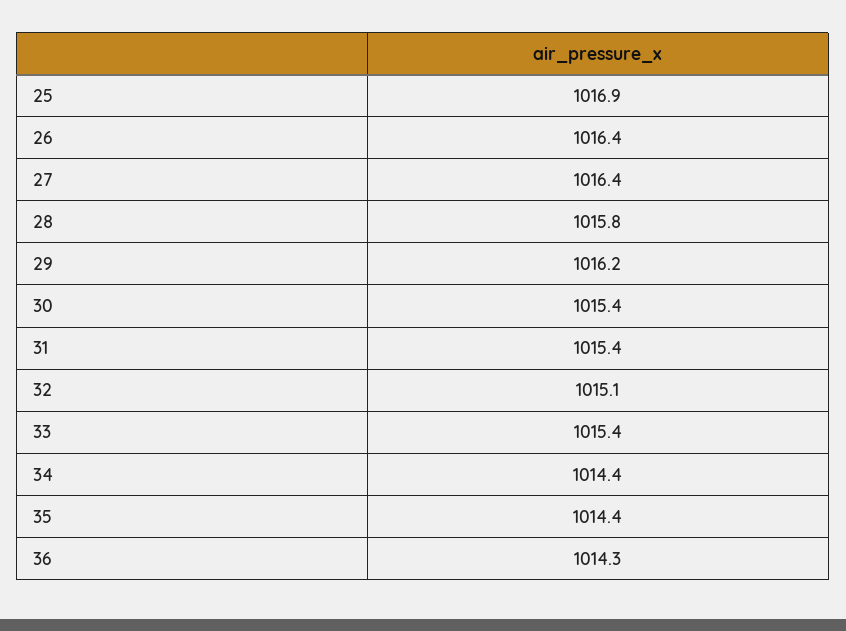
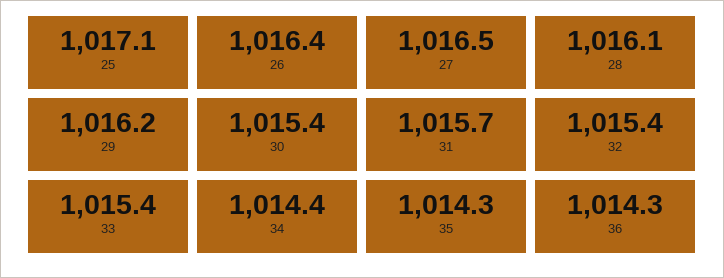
25: 1016.9 -> 1017.1
27: 1016.4 -> 1016.5
28: 1015.8 -> 1016.1
31: 1015.4 -> 1015.7
32: 1015.1 -> 1015.4
35: 1014.4 -> 1014.3

